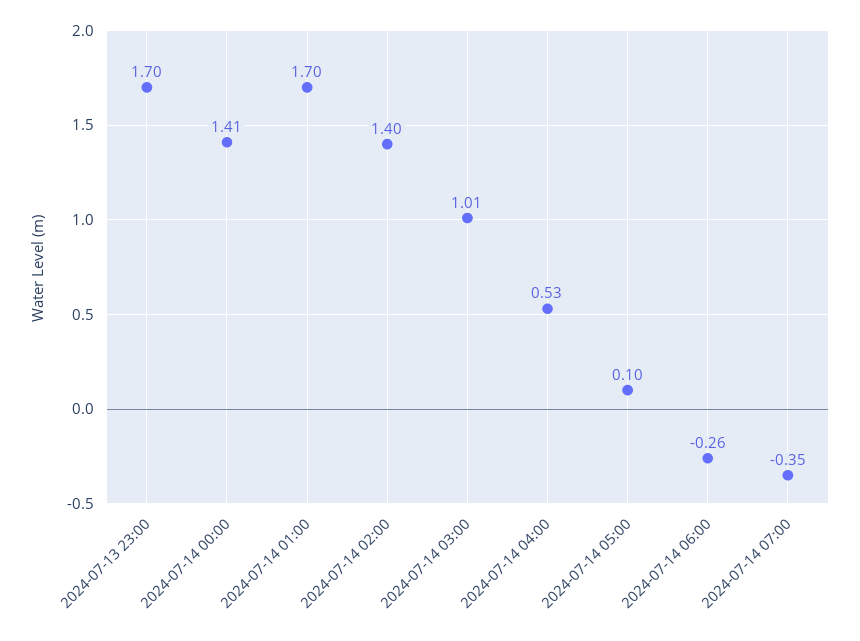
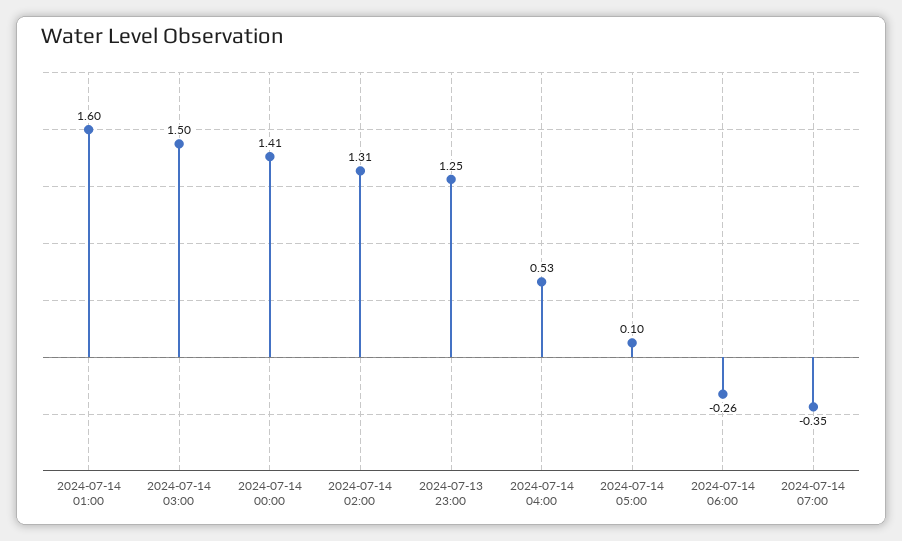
2024-07-13 23:00: 1.7 -> 1.25
2024-07-14 01:00: 1.7 -> 1.6
2024-07-14 02:00: 1.4 -> 1.31
2024-07-14 03:00: 1.01 -> 1.5

